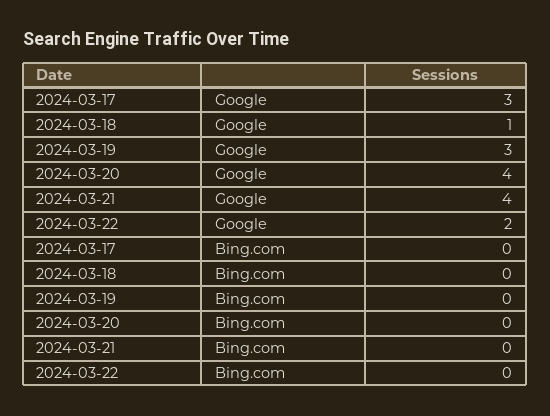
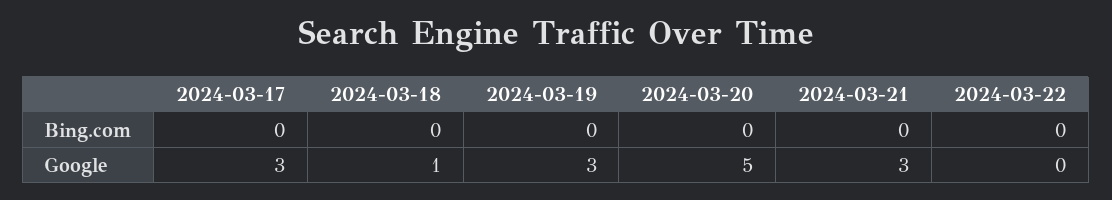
2024-03-20, Google: 4 -> 5
2024-03-21, Google: 4 -> 3
2024-03-22, Google: 2 -> 0

